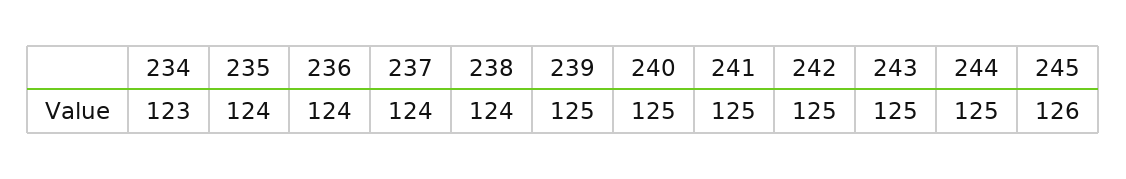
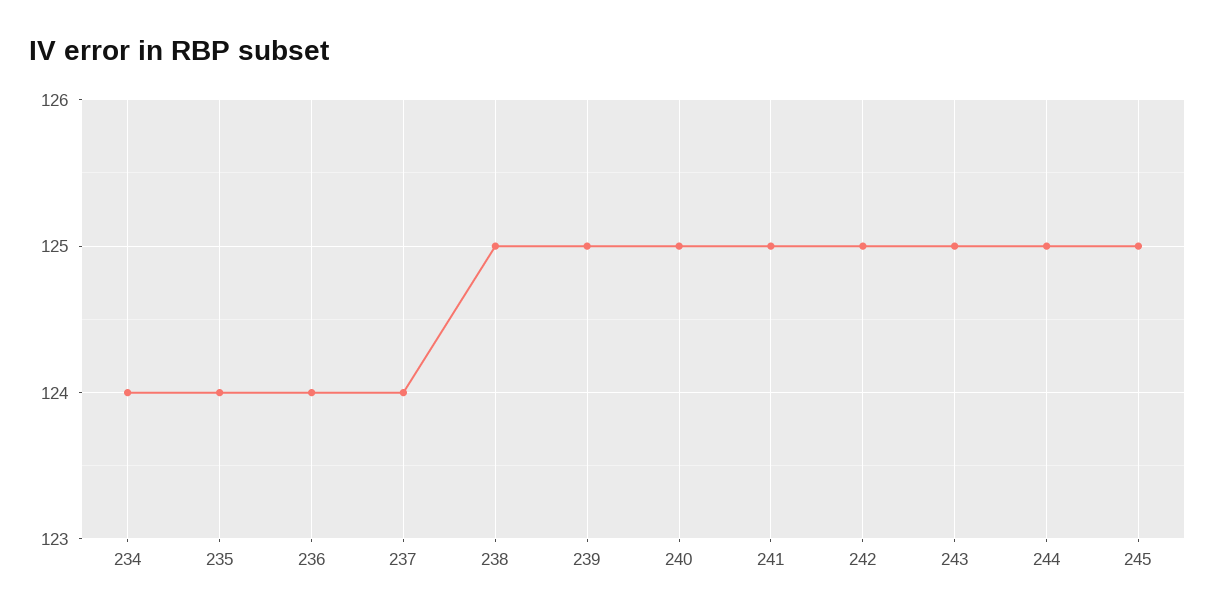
234: 123 -> 124
238: 124 -> 125
245: 126 -> 125

